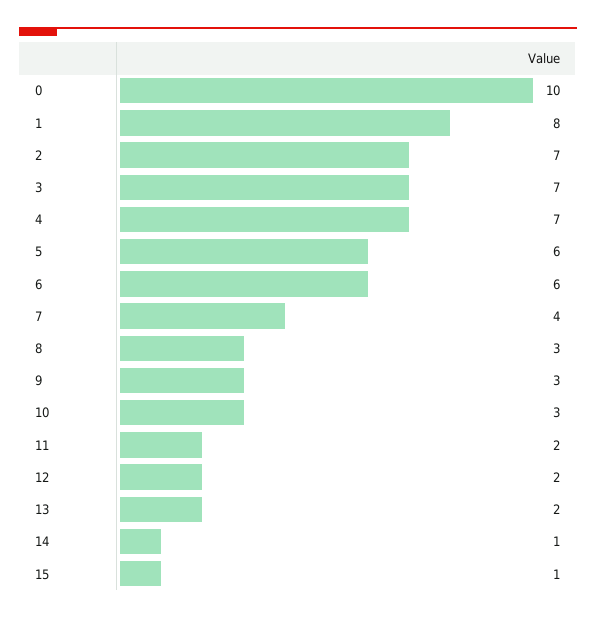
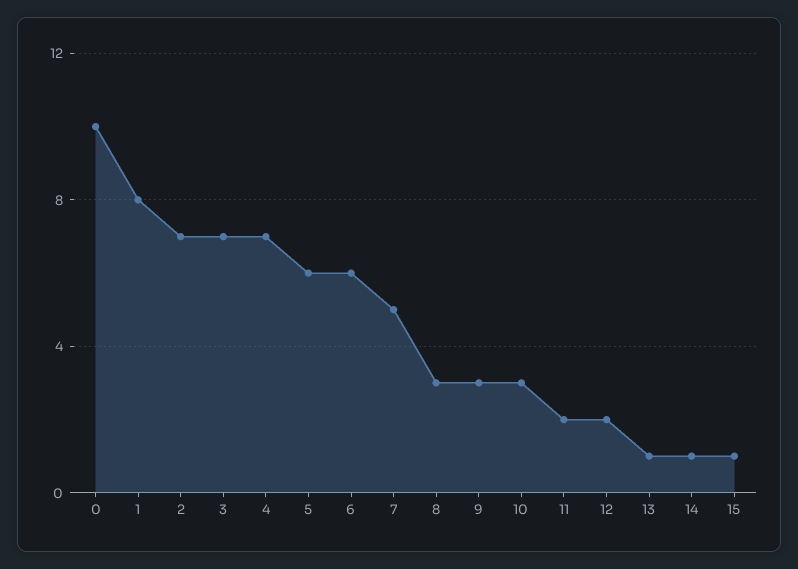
7: 4 -> 5
13: 2 -> 1

